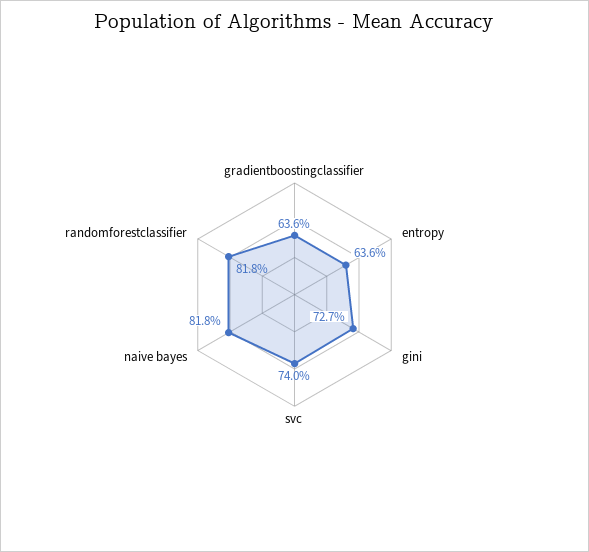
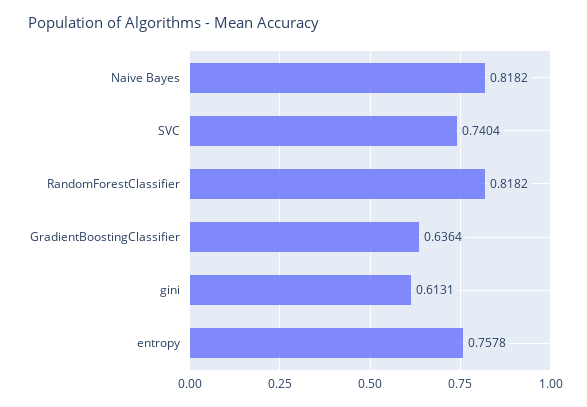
entropy: 0.636 -> 0.7578
gini: 0.727 -> 0.6131

